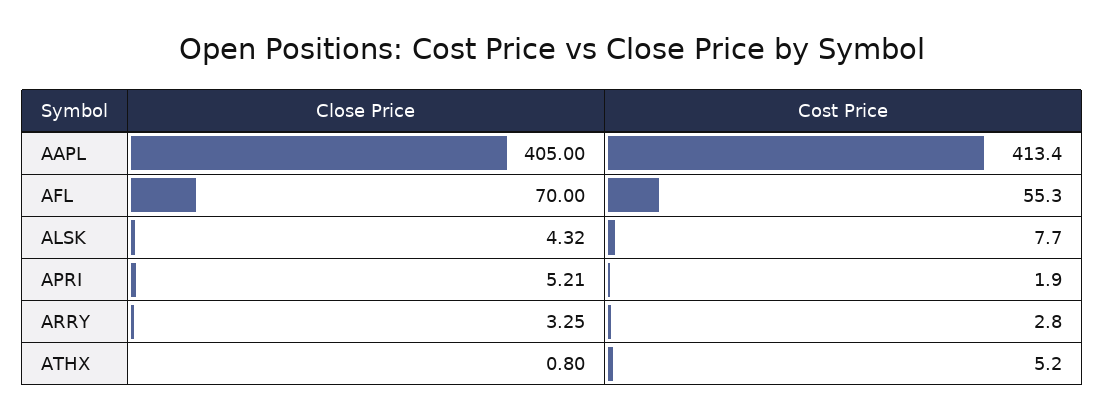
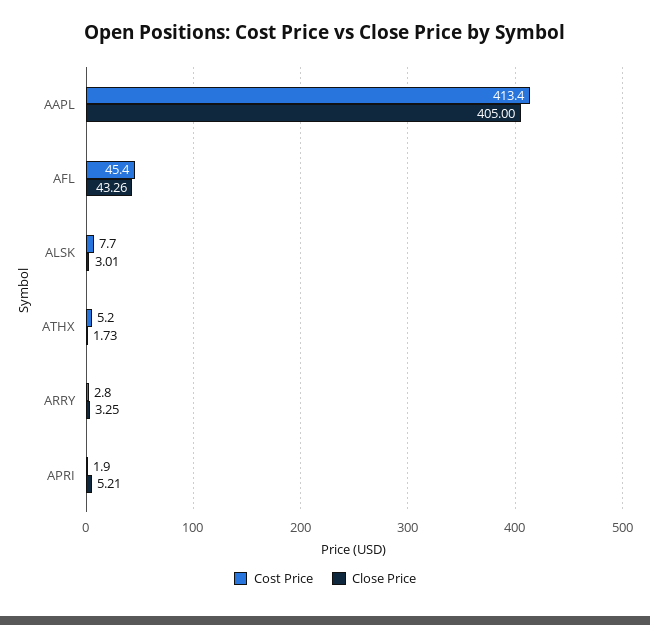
Close Price, AFL: 70 -> 43.26
Cost Price, AFL: 55.3 -> 45.4
Close Price, ALSK: 4.32 -> 3.01
Close Price, ATHX: 0.8 -> 1.73

